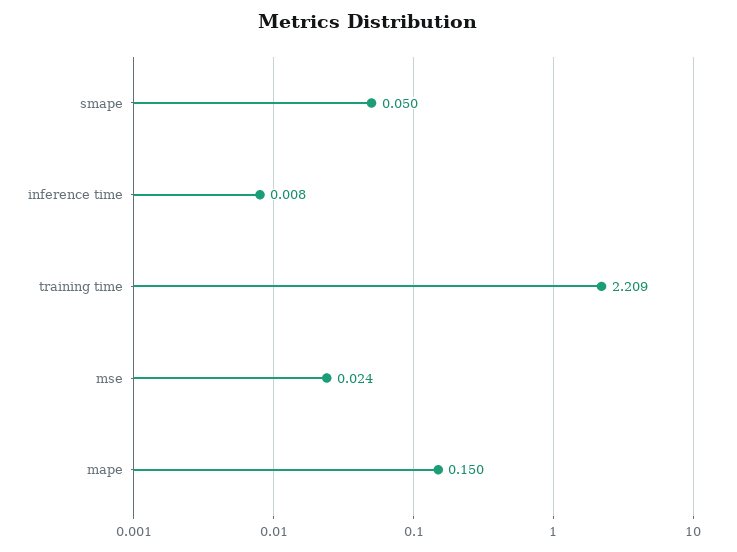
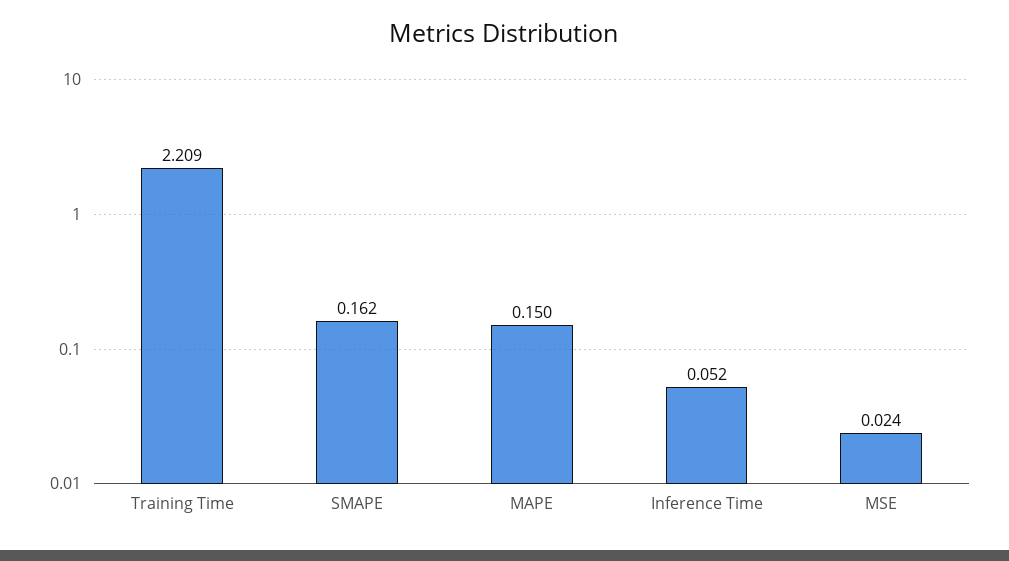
smape: 0.05 -> 0.162
inference time: 0.008 -> 0.052

